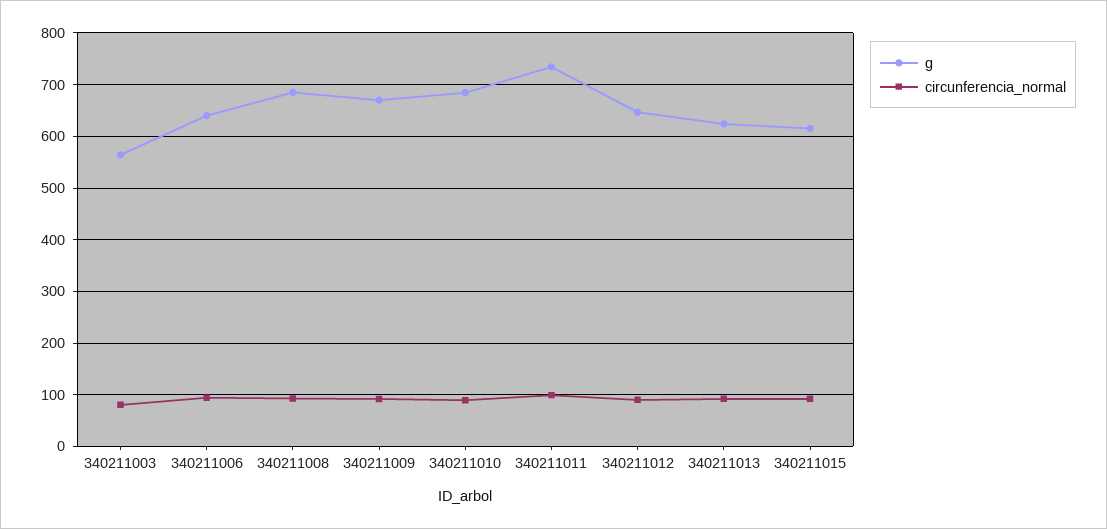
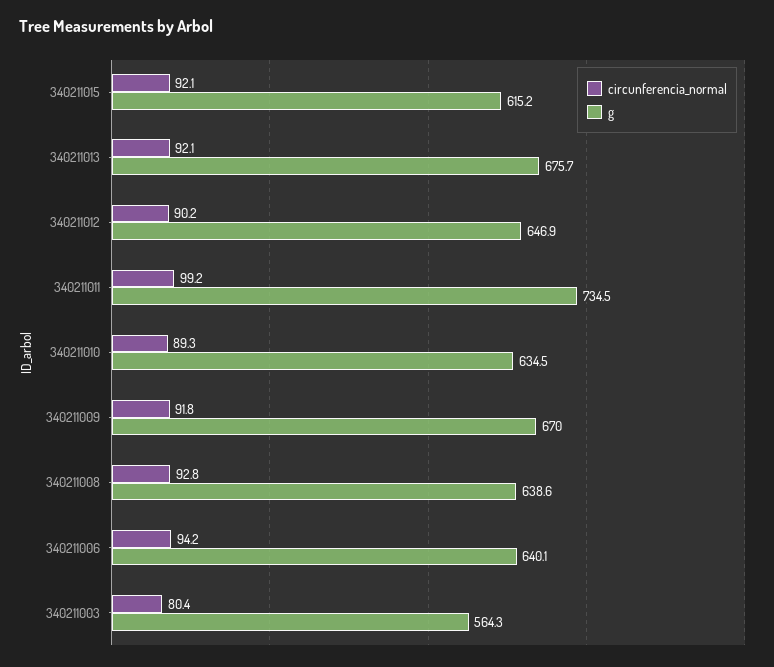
g, 340211008: 680 -> 638.6
g, 340211010: 680 -> 634.5
g, 340211013: 620 -> 675.7

